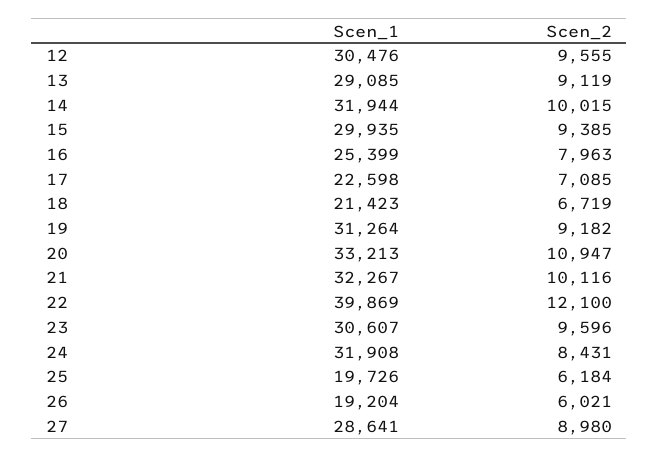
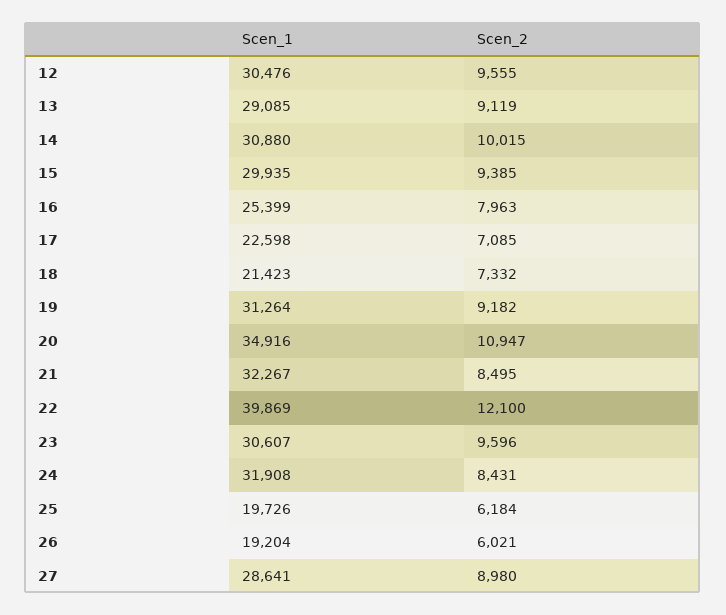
Scen_1, 14: 31944 -> 30880
Scen_2, 18: 6719 -> 7332
Scen_1, 20: 33213 -> 34916
Scen_2, 21: 10116 -> 8495

